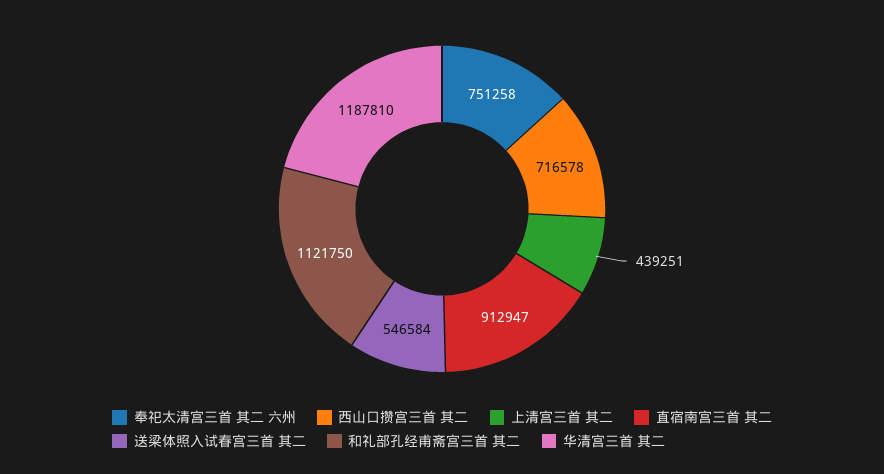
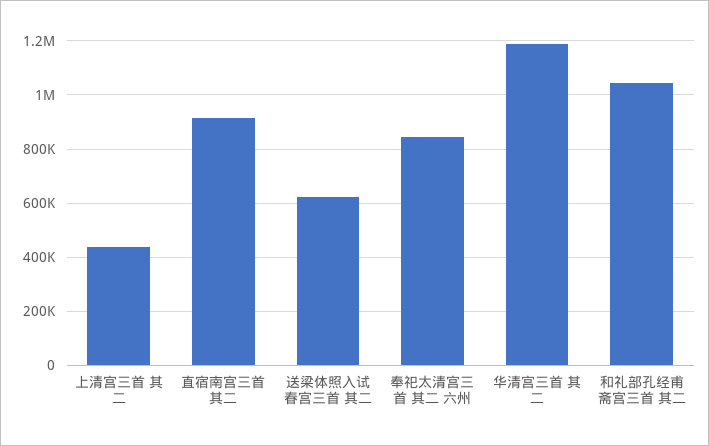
奉祀太清宫三首 其二 六州: 751258 -> 850000
西山口攒宫三首 其二: 716578 -> none
送梁体照入试春宫三首 其二: 546584 -> 625000
和礼部孔经甫斋宫三首 其二: 1121750 -> 1050000

